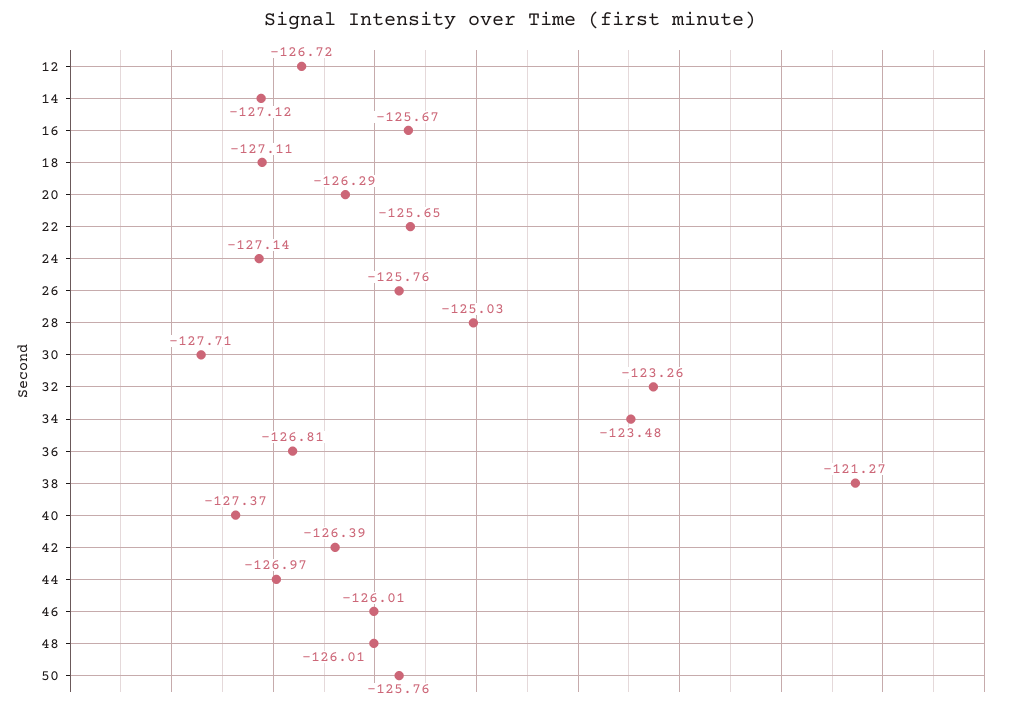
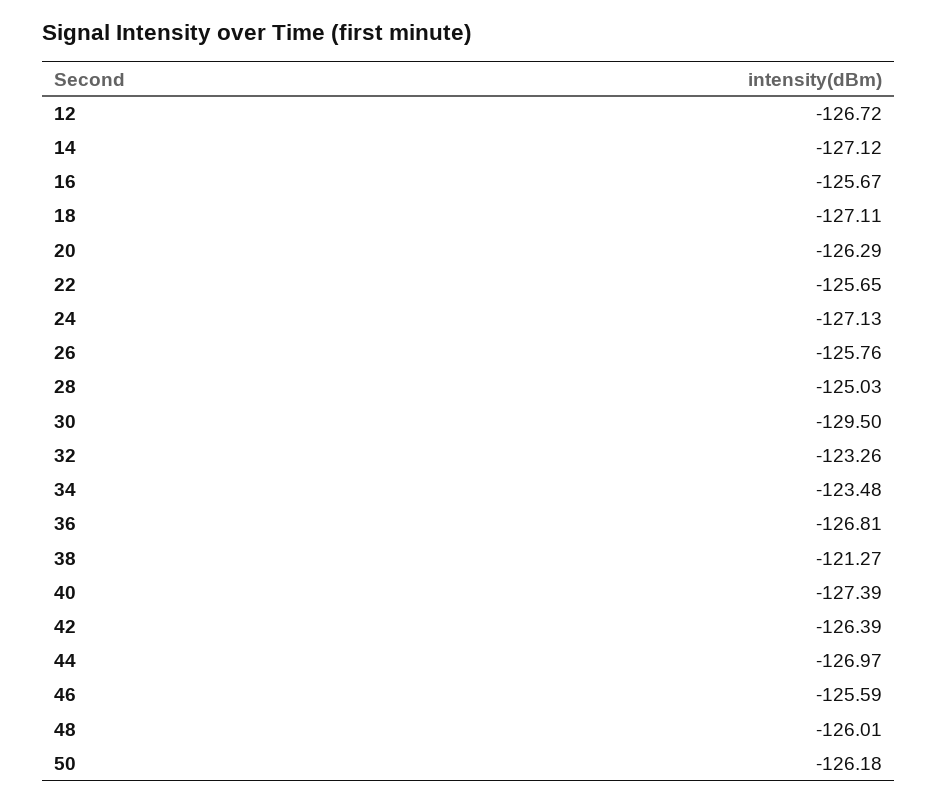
24: -127.14 -> -127.13
30: -127.71 -> -129.5
40: -127.37 -> -127.39
46: -126.01 -> -125.59
50: -125.76 -> -126.18

